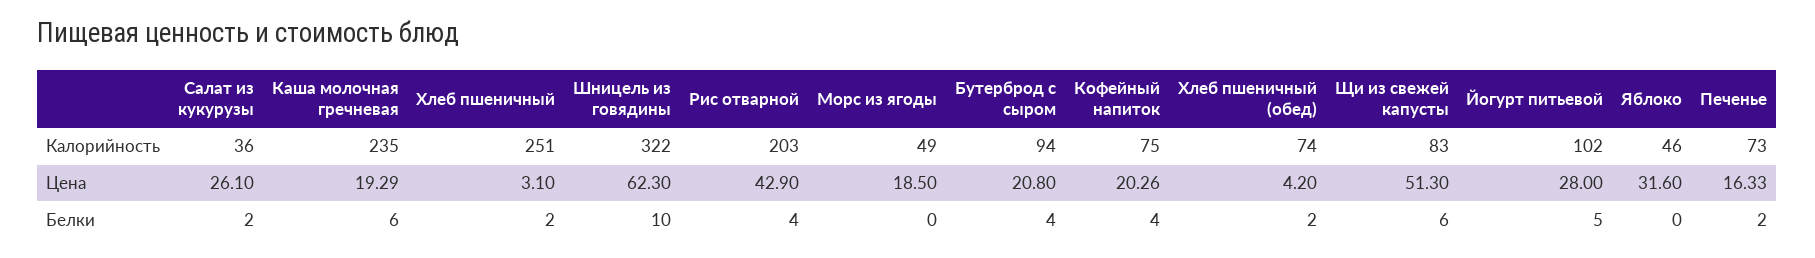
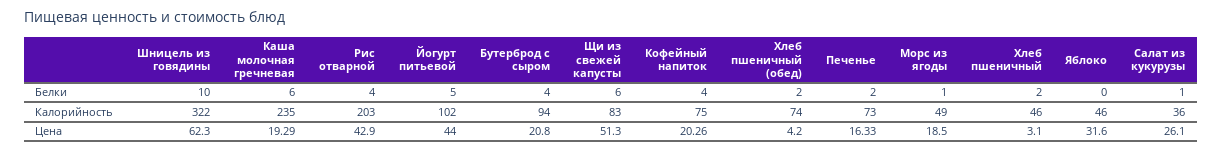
Хлеб пшеничный, Калорийность: 251 -> 46
Йогурт питьевой, Цена: 28 -> 44
Салат из кукурузы, Белки: 2 -> 1
Морс из ягоды, Белки: 0 -> 1

